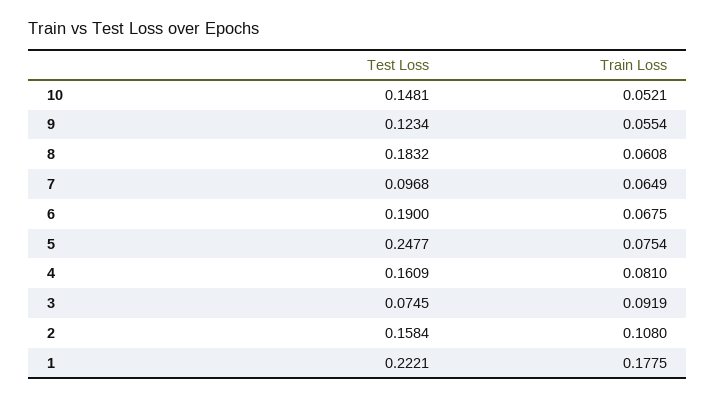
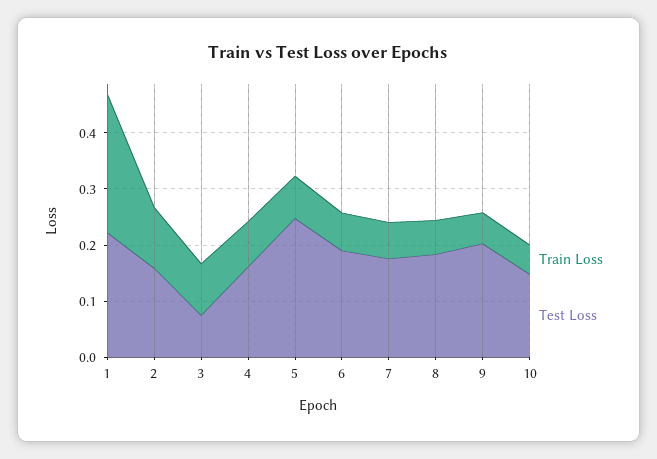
Test Loss, 9: 0.1234 -> 0.2
Test Loss, 7: 0.0968 -> 0.18
Train Loss, 1: 0.1775 -> 0.24

